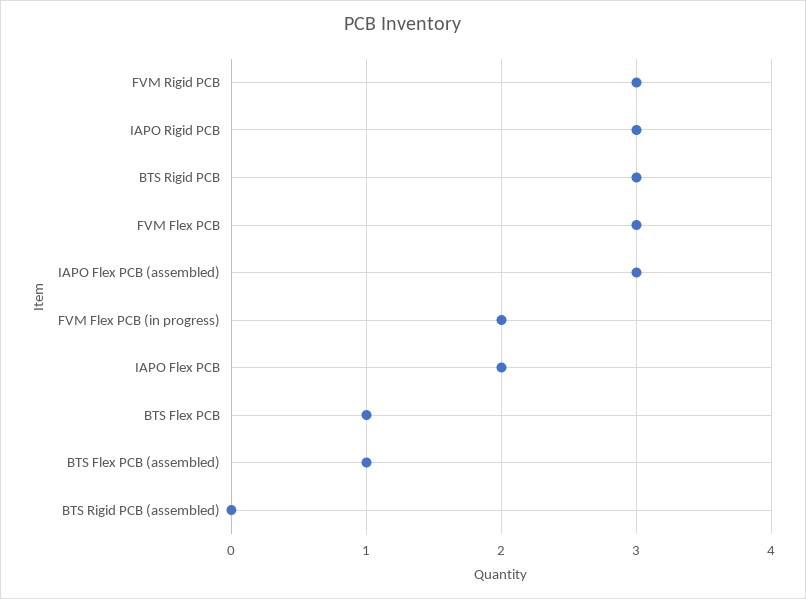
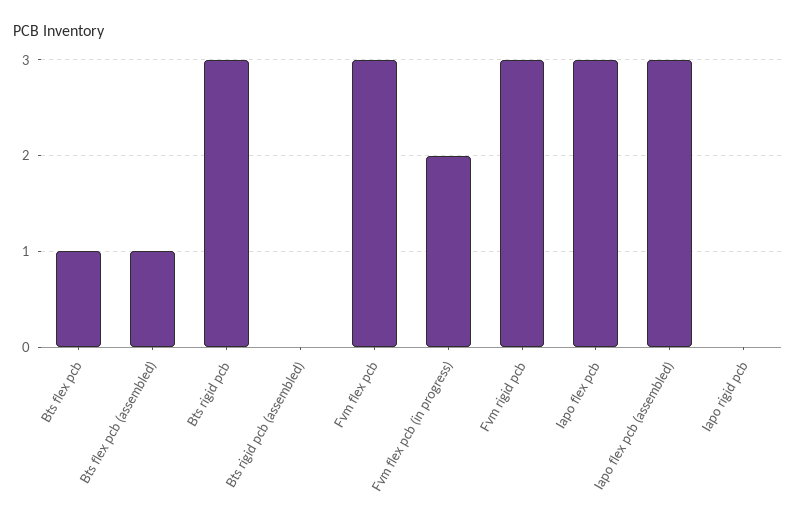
IAPO Rigid PCB: 3 -> 0
IAPO Flex PCB: 2 -> 3

